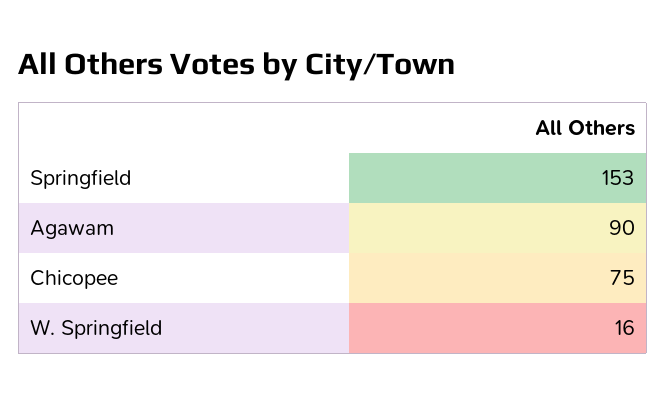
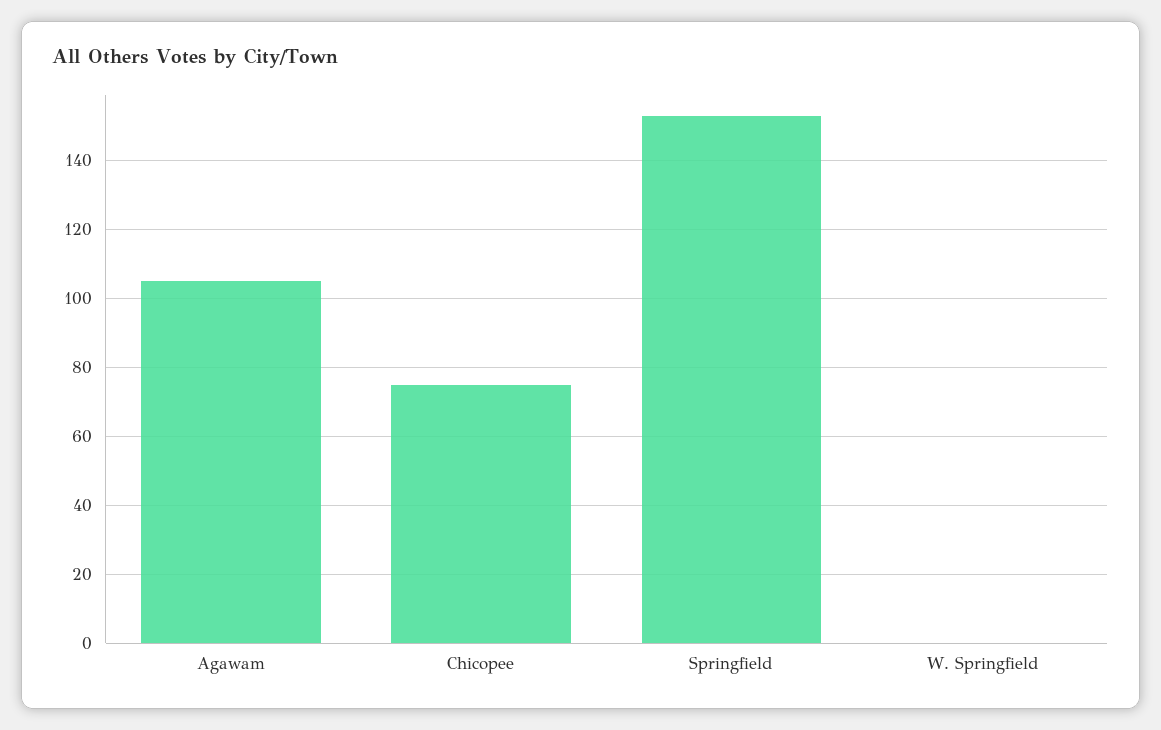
Agawam: 90 -> 105
W. Springfield: 16 -> 0

